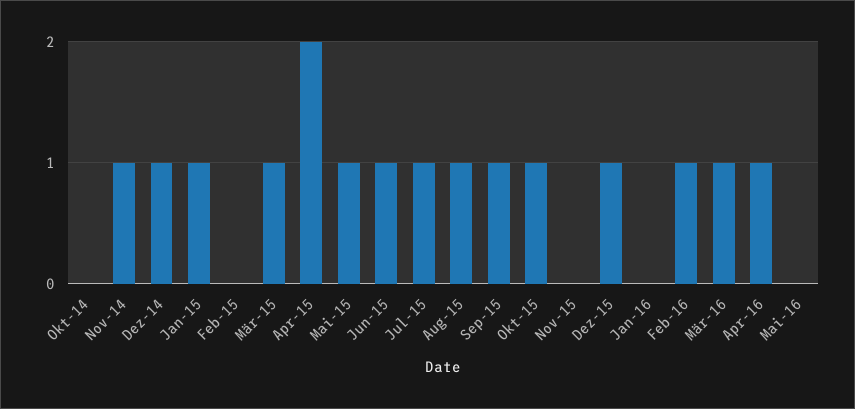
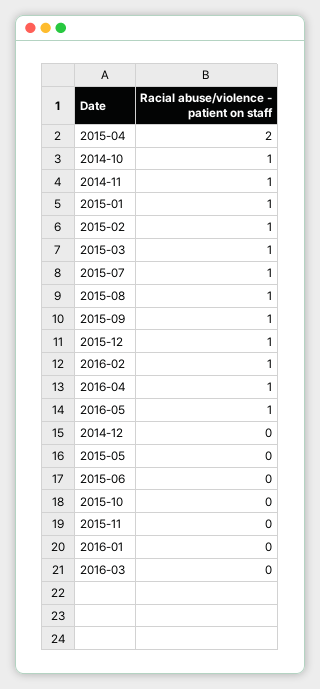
Okt-14: 0 -> 1
Dez-14: 1 -> 0
Feb-15: 0 -> 1
Mai-15: 1 -> 0
Jun-15: 1 -> 0
Okt-15: 1 -> 0
Mär-16: 1 -> 0
Mai-16: 0 -> 1

